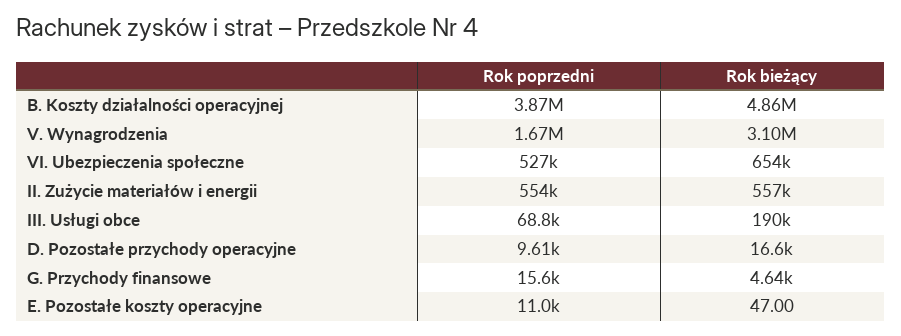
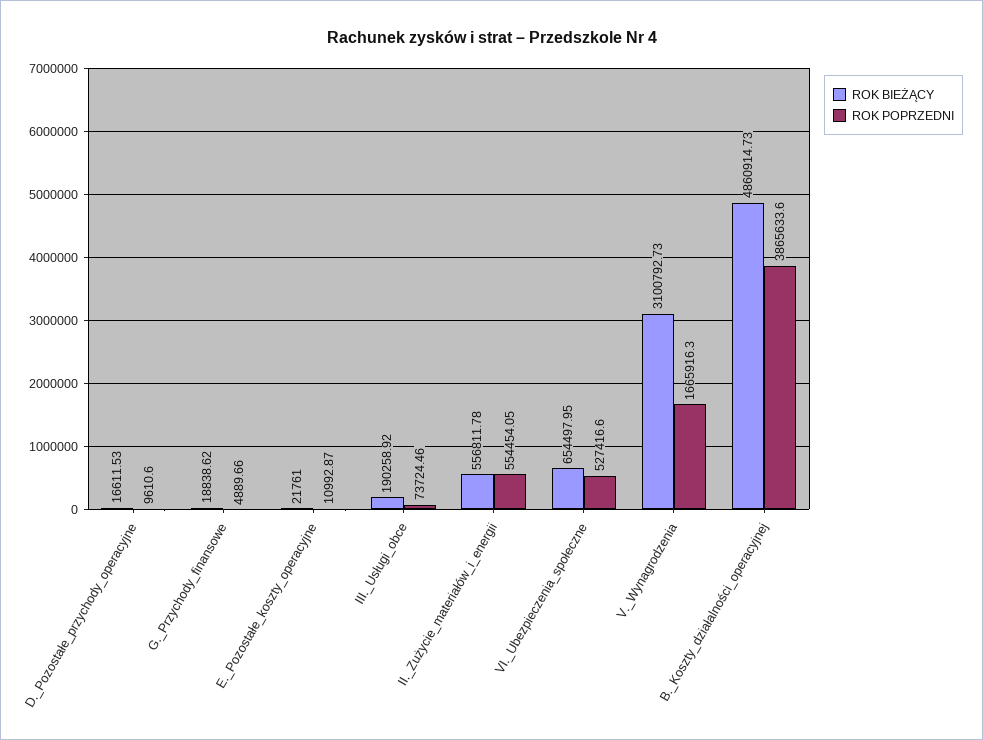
Rok poprzedni, III. Usługi obce: 68800 -> 73724.46
Rok poprzedni, G. Przychody finansowe: 15600 -> 4889.66
Rok bieżący, G. Przychody finansowe: 4640 -> 18838.62
Rok bieżący, E. Pozostałe koszty operacyjne: 47 -> 21761

